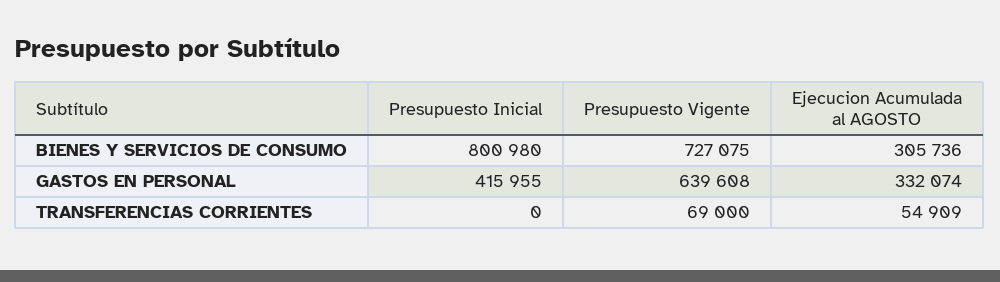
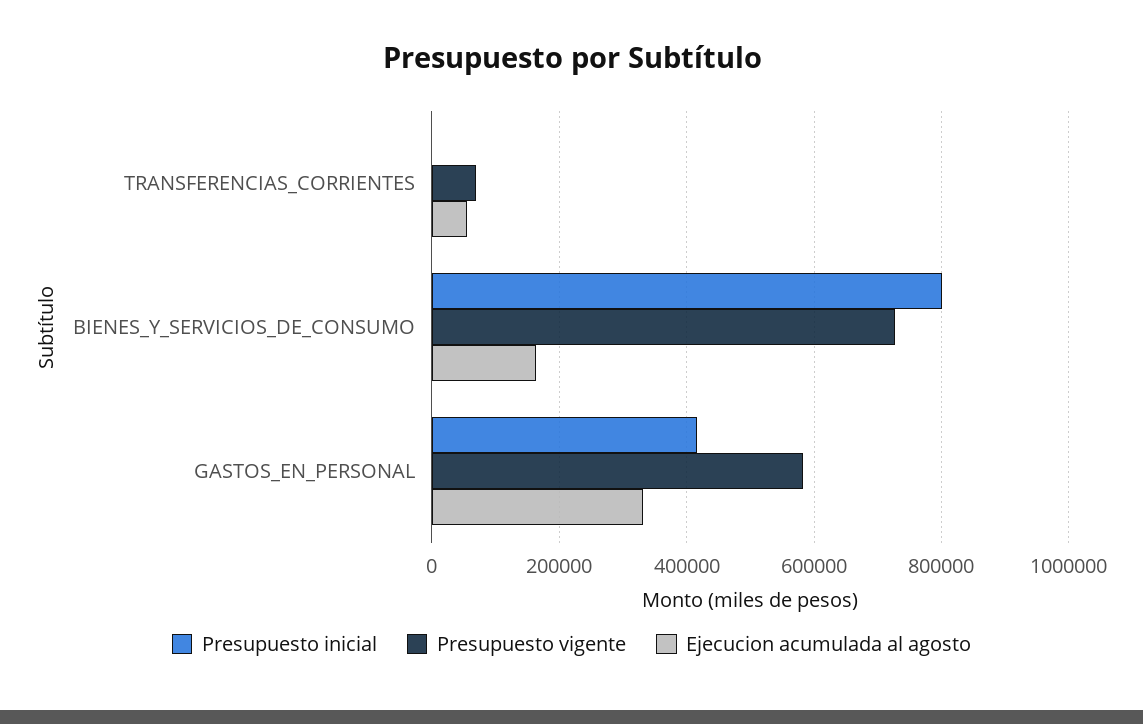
Ejecucion Acumulada al AGOSTO, BIENES Y SERVICIOS DE CONSUMO: 305736 -> 160000
Presupuesto Vigente, GASTOS EN PERSONAL: 639608 -> 580000

